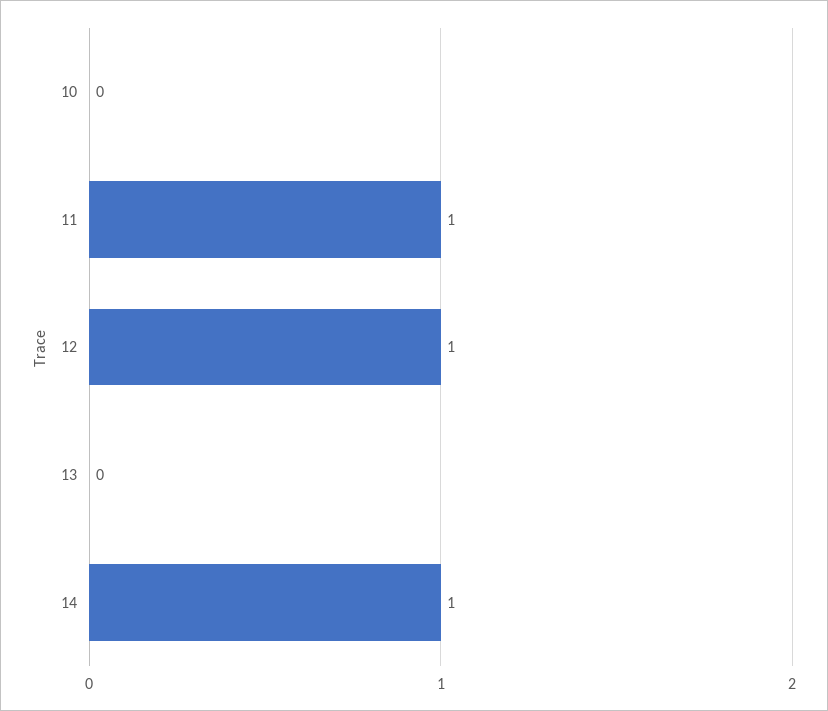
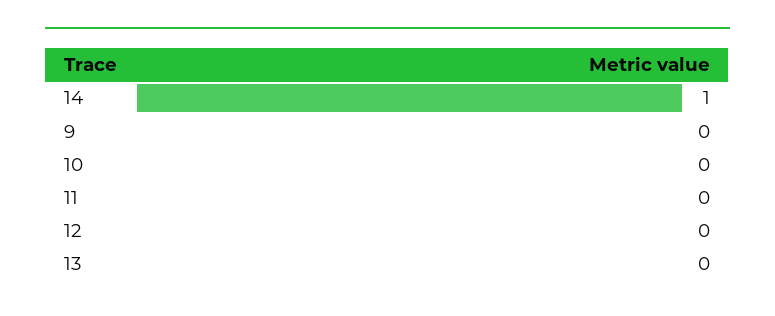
11: 1 -> 0
12: 1 -> 0
9: none -> 0

